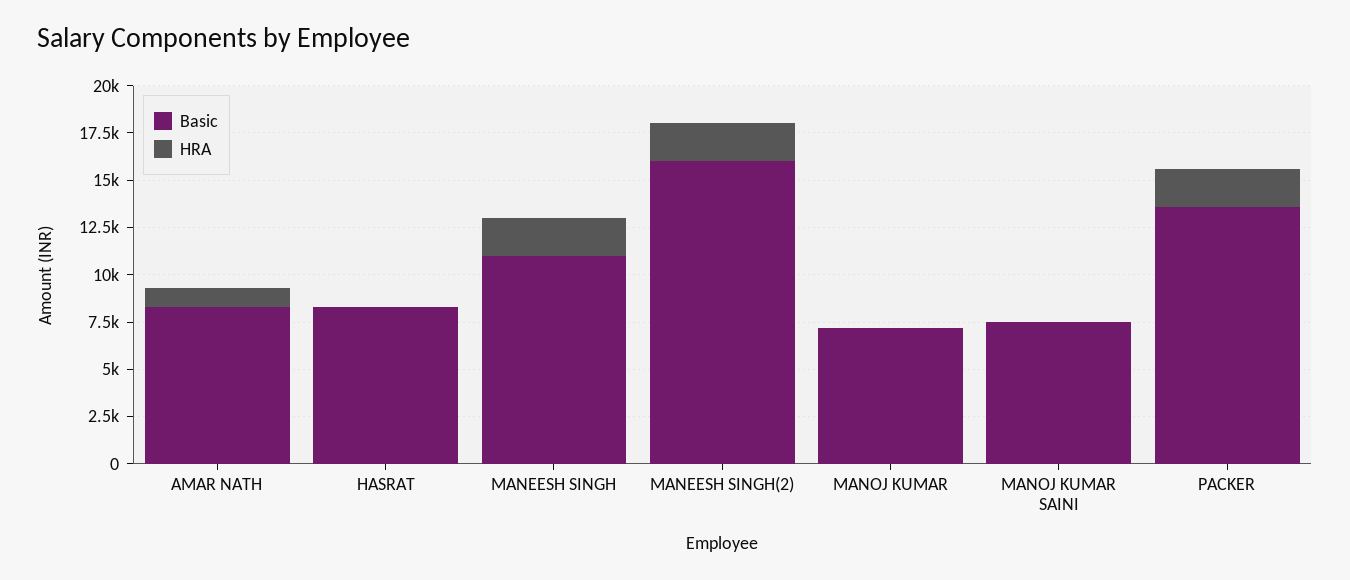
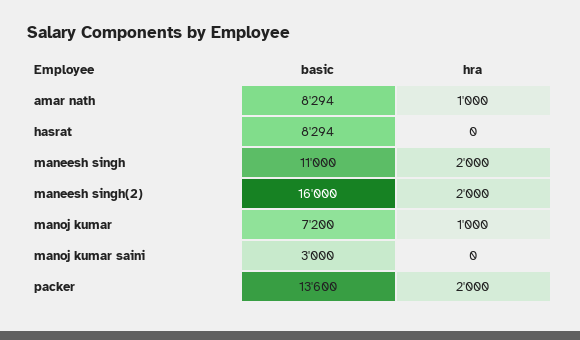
HRA, MANOJ KUMAR: 0 -> 1000
Basic, MANOJ KUMAR SAINI: 7500 -> 3000

